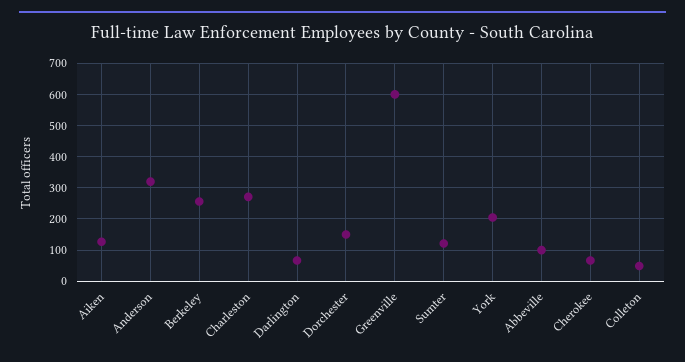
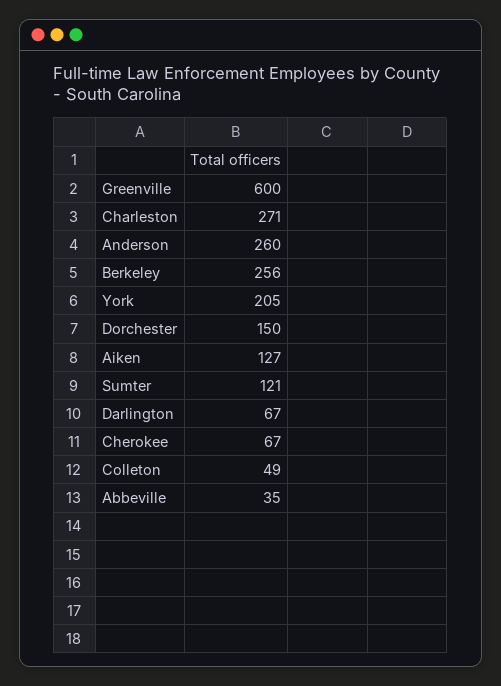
Anderson: 320 -> 260
Abbeville: 100 -> 35

